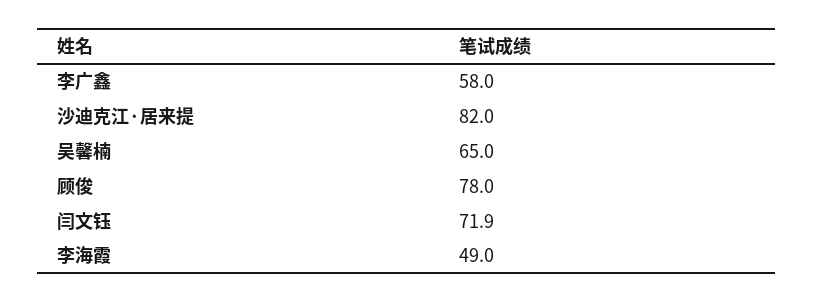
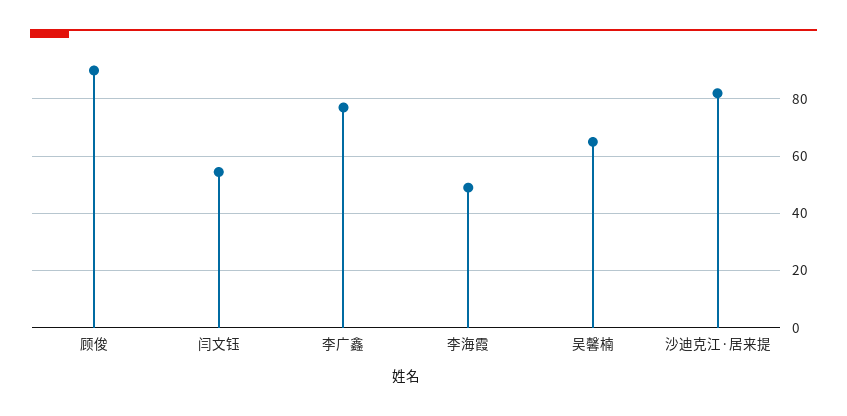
李广鑫: 58 -> 77.5
顾俊: 78 -> 90
闫文钰: 71.9 -> 55

